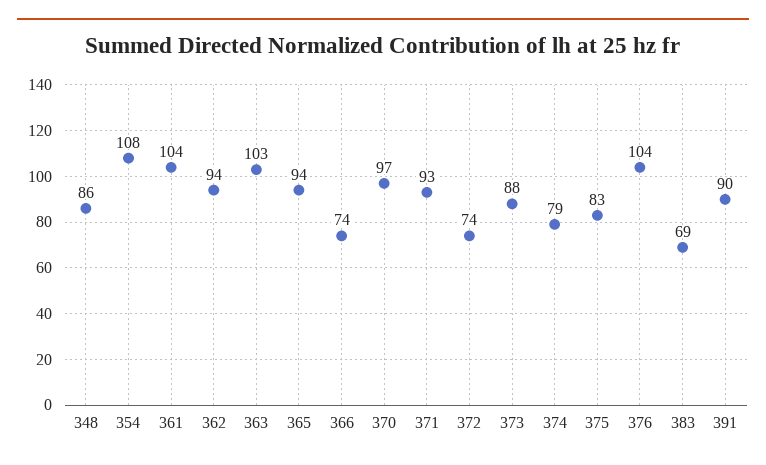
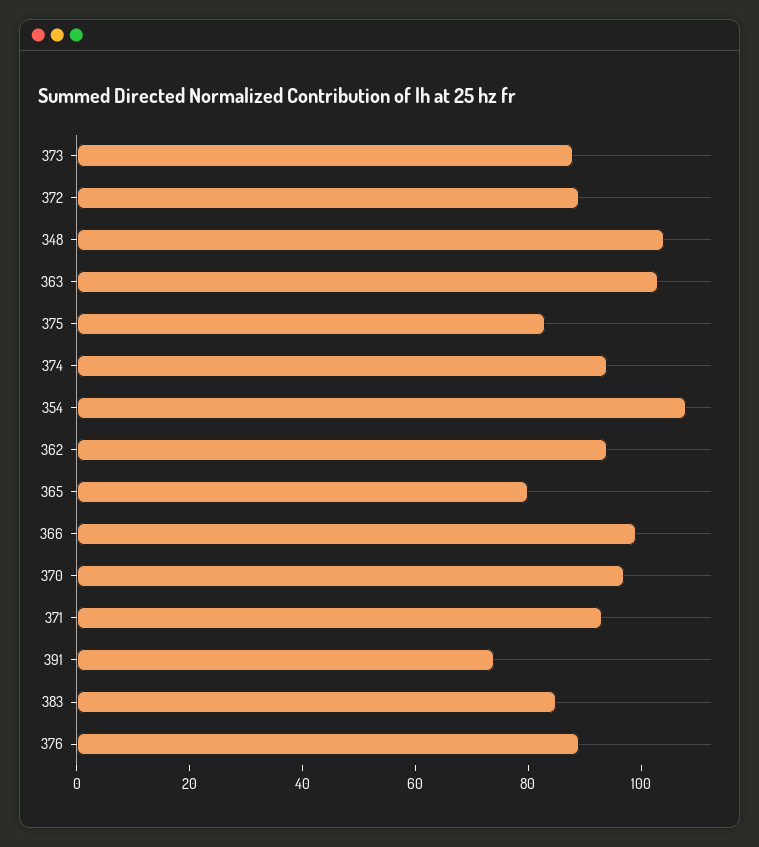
348: 86 -> 105
361: 104 -> none
365: 94 -> 80
366: 74 -> 100
372: 74 -> 90
374: 79 -> 95
376: 104 -> 90
383: 69 -> 85
391: 90 -> 75

